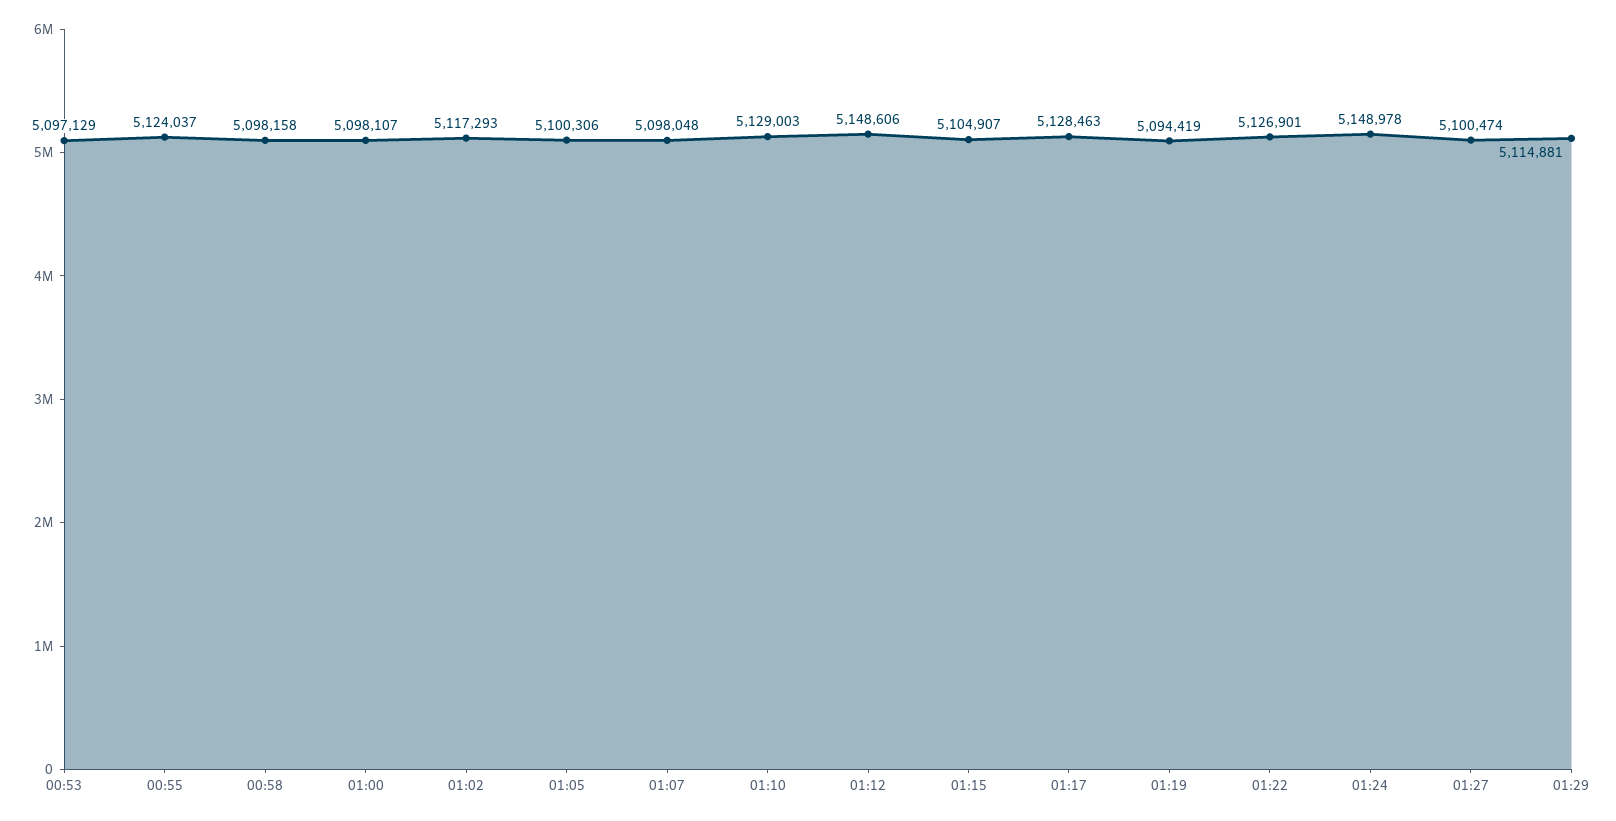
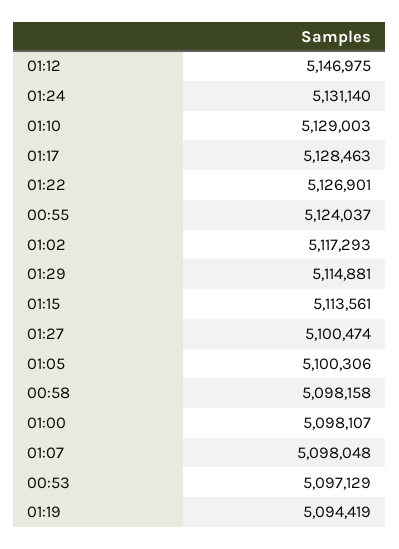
01:12: 5148606 -> 5146975
01:15: 5104907 -> 5113561
01:24: 5148978 -> 5131140

